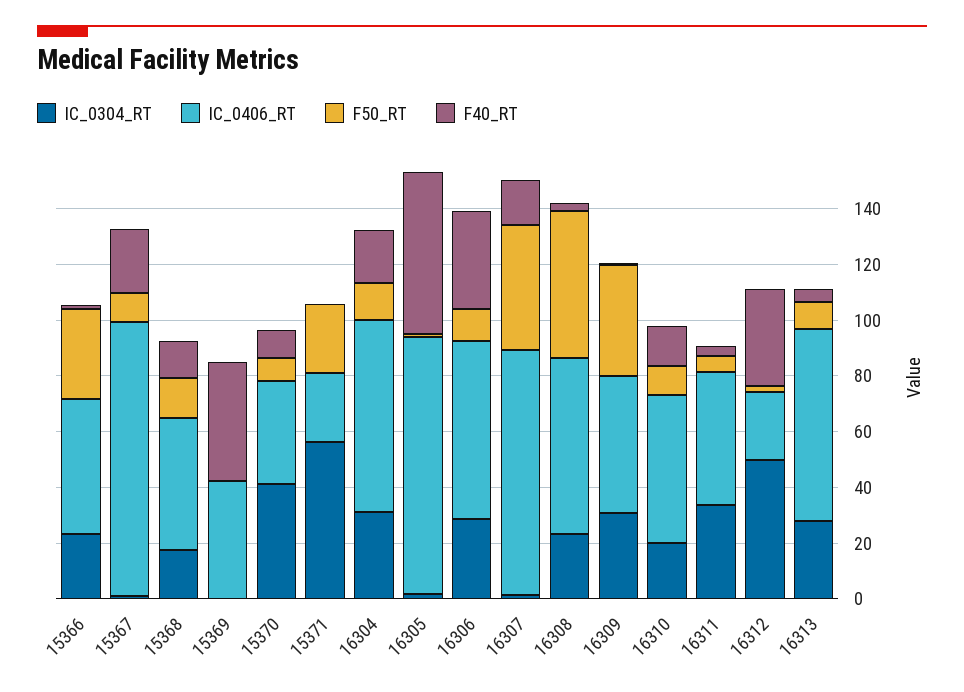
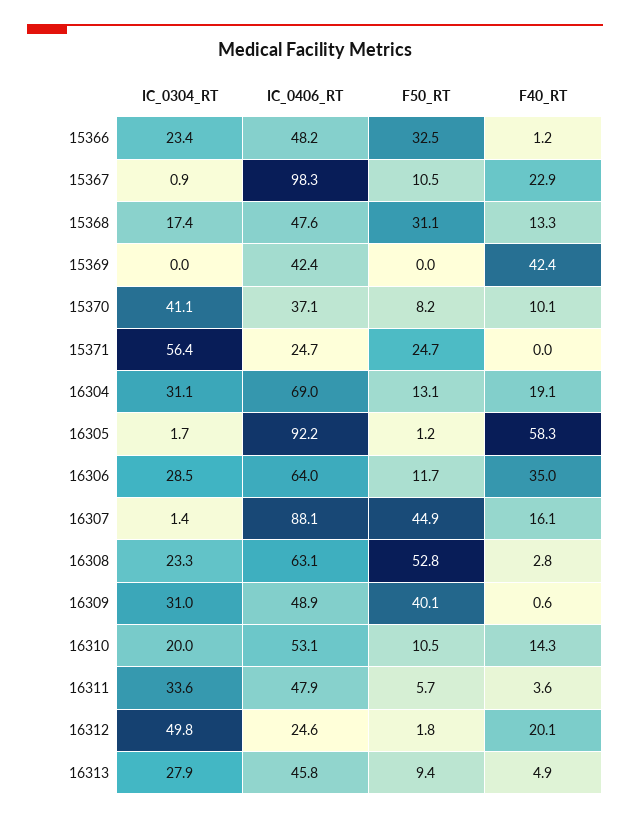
F50_RT, 15368: 15 -> 31.1
F40_RT, 16312: 35 -> 20.1
IC_0406_RT, 16313: 70 -> 45.8

